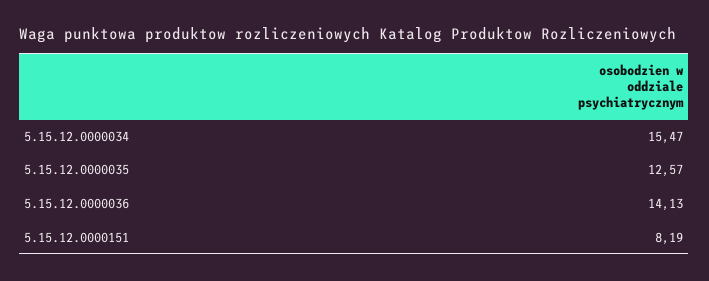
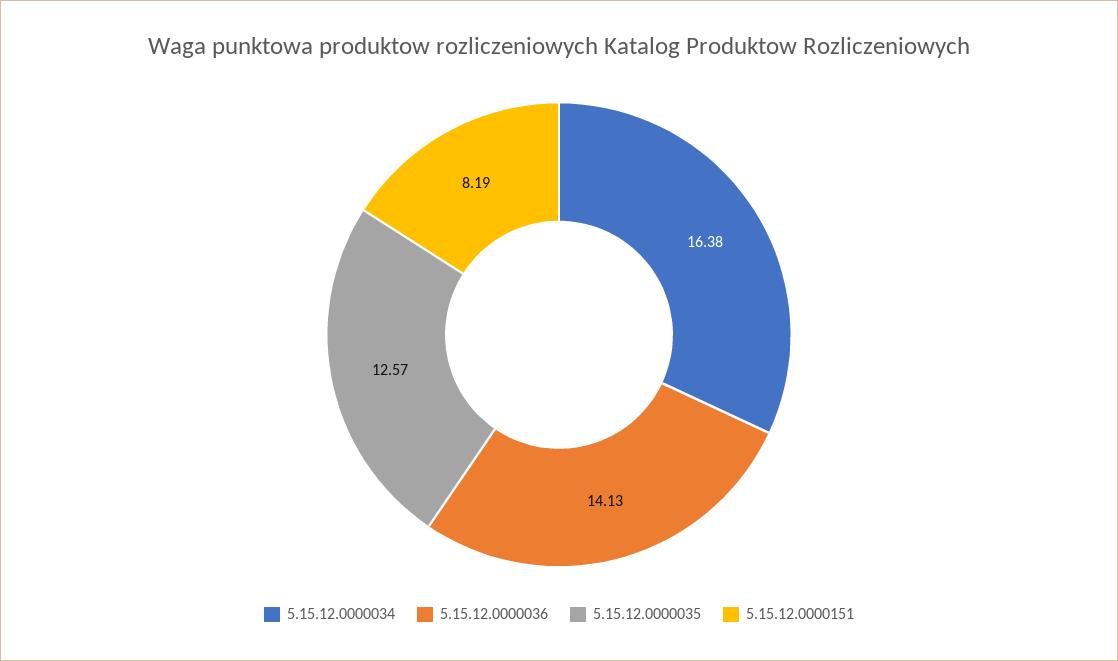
5.15.12.0000034: 15.47 -> 16.38

